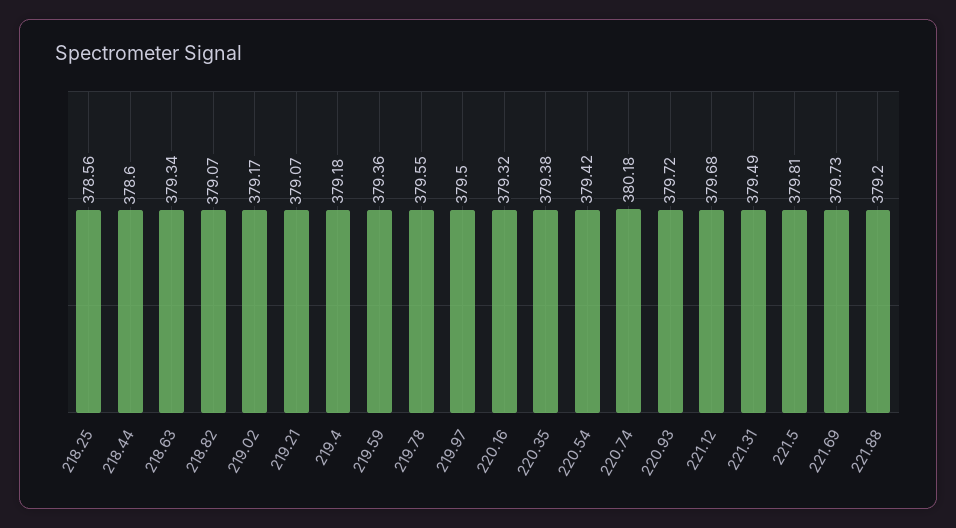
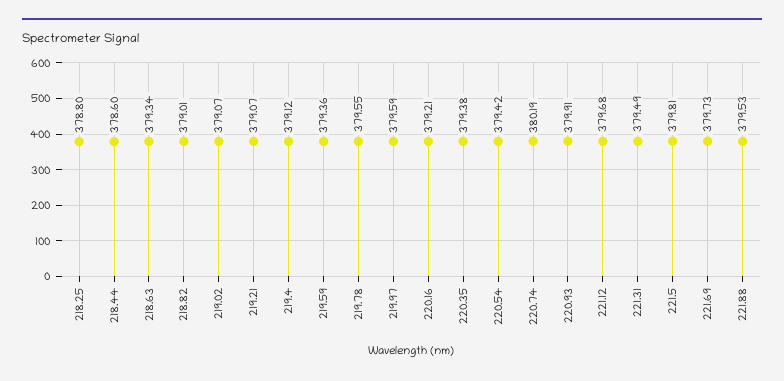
218.25: 378.56 -> 378.8
218.82: 379.07 -> 379.01
219.02: 379.17 -> 379.07
219.4: 379.18 -> 379.12
219.97: 379.5 -> 379.59
220.16: 379.32 -> 379.21
220.74: 380.18 -> 380.19
220.93: 379.72 -> 379.91
221.88: 379.2 -> 379.53

